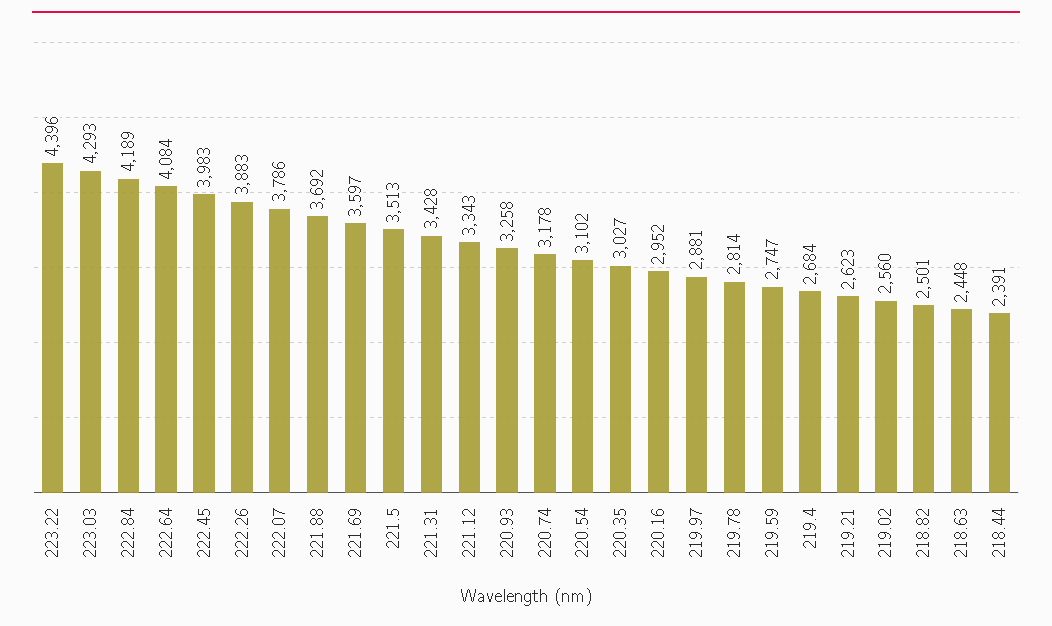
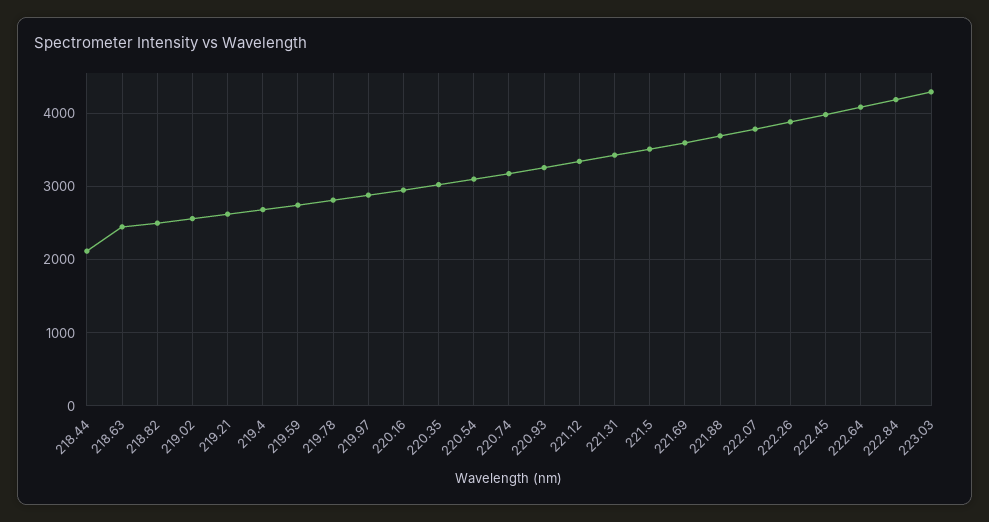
223.22: 4396 -> none
218.44: 2391 -> 2100

